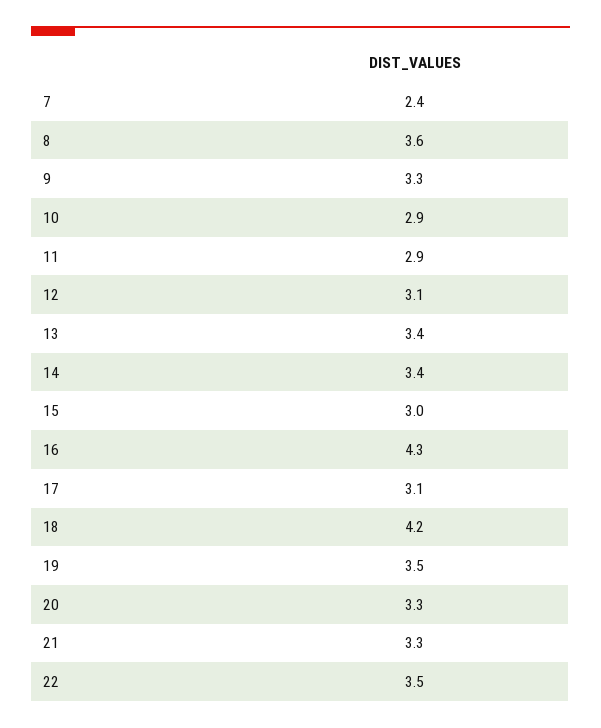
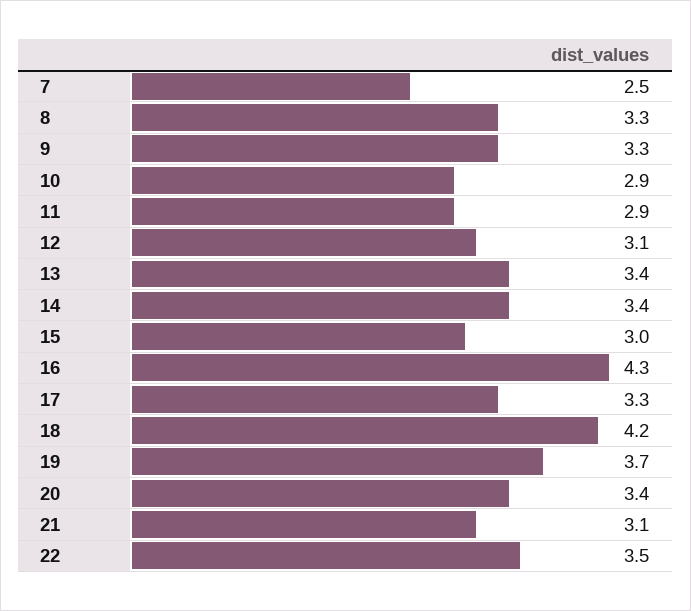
7: 2.4 -> 2.5
8: 3.6 -> 3.3
17: 3.1 -> 3.3
19: 3.5 -> 3.7
20: 3.3 -> 3.4
21: 3.3 -> 3.1

